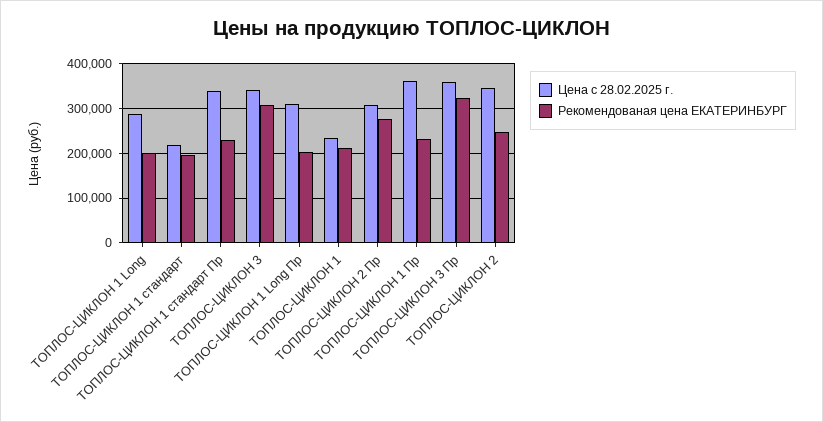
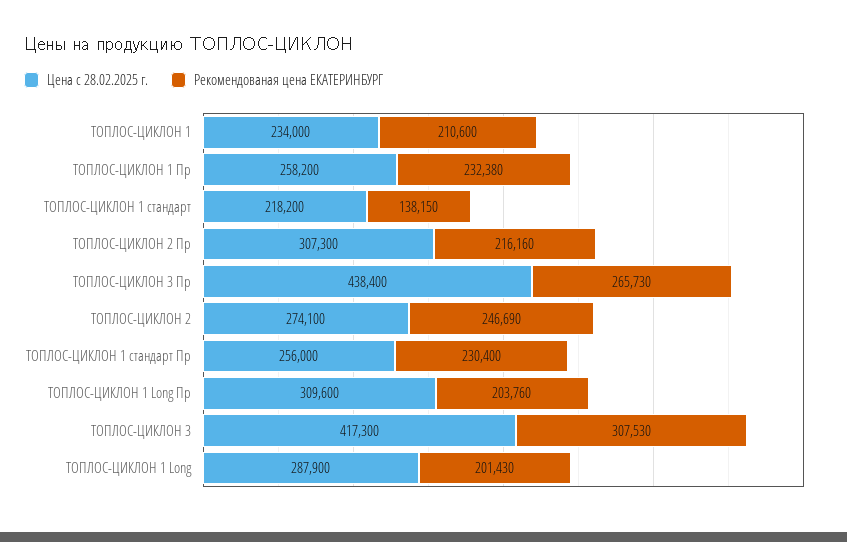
Рекомендованая цена ЕКАТЕРИНБУРГ, ТОПЛОС-ЦИКЛОН 1 стандарт: 200000 -> 138150
Цена с 28.02.2025 г., ТОПЛОС-ЦИКЛОН 1 стандарт Пр: 340000 -> 256000
Цена с 28.02.2025 г., ТОПЛОС-ЦИКЛОН 3: 340000 -> 417300
Рекомендованая цена ЕКАТЕРИНБУРГ, ТОПЛОС-ЦИКЛОН 2 Пр: 280000 -> 216160
Цена с 28.02.2025 г., ТОПЛОС-ЦИКЛОН 1 Пр: 360000 -> 258200
Цена с 28.02.2025 г., ТОПЛОС-ЦИКЛОН 3 Пр: 360000 -> 438400
Рекомендованая цена ЕКАТЕРИНБУРГ, ТОПЛОС-ЦИКЛОН 3 Пр: 320000 -> 265730
Цена с 28.02.2025 г., ТОПЛОС-ЦИКЛОН 2: 340000 -> 274100

